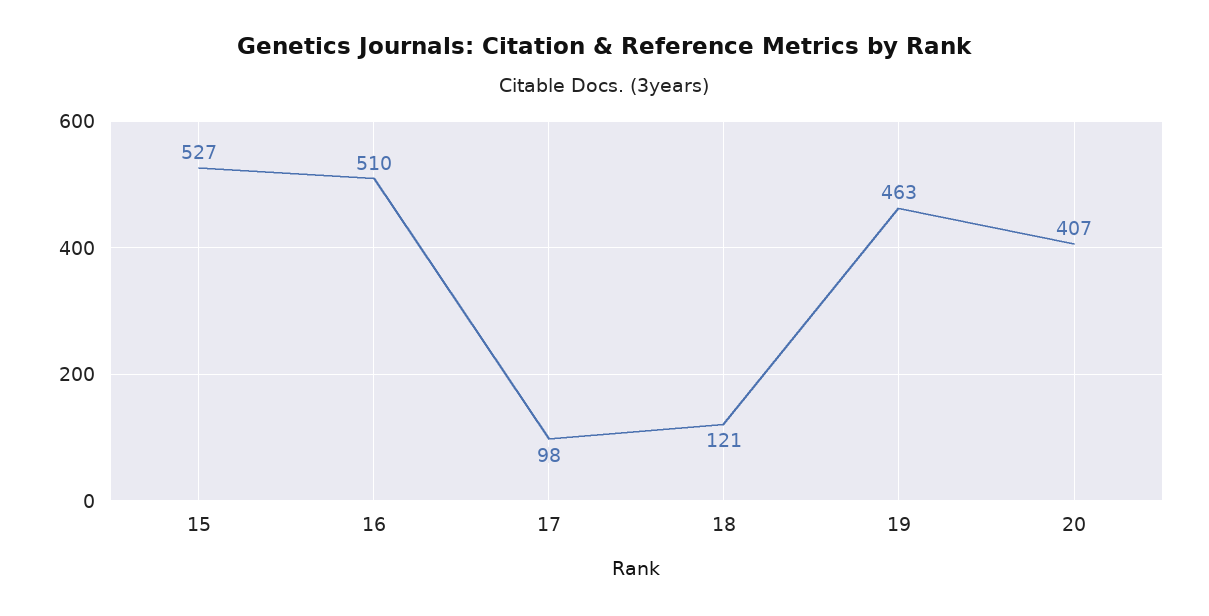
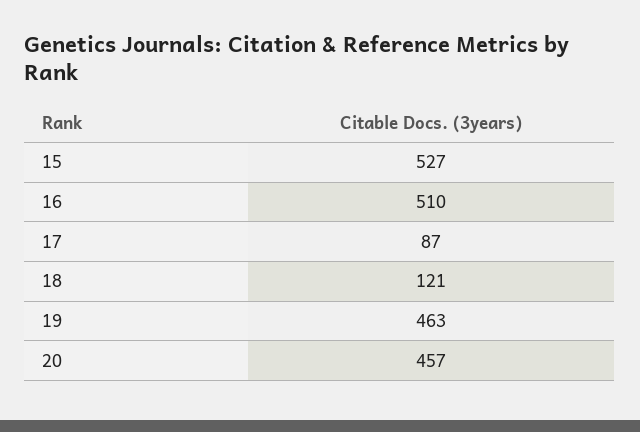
17: 98 -> 87
20: 407 -> 457

